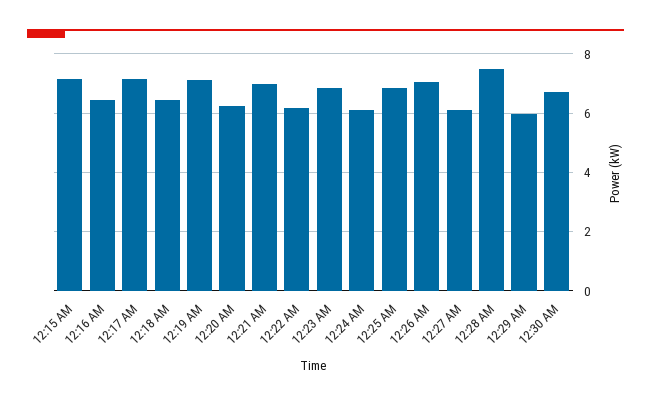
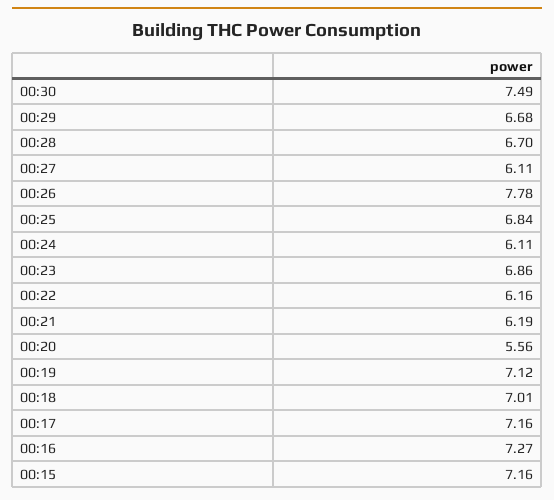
12:16 AM: 6.5 -> 7.27
12:18 AM: 6.5 -> 7.01
12:20 AM: 6.25 -> 5.56
12:21 AM: 7 -> 6.19
12:26 AM: 7 -> 7.78
12:28 AM: 7.5 -> 6.7
12:29 AM: 6 -> 6.68
12:30 AM: 6.75 -> 7.49

